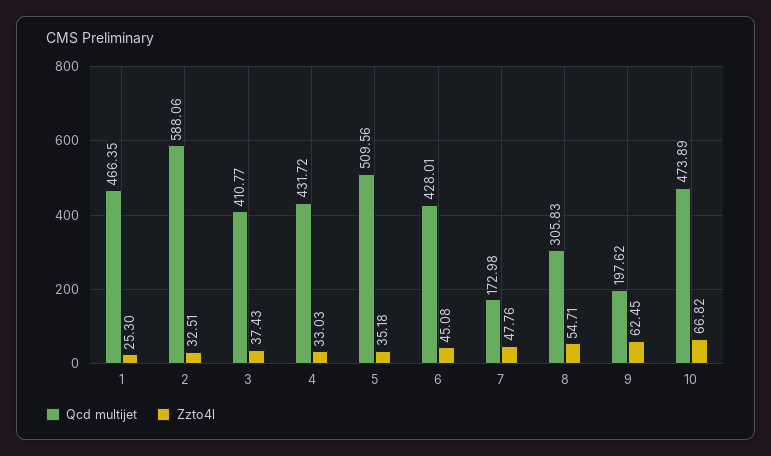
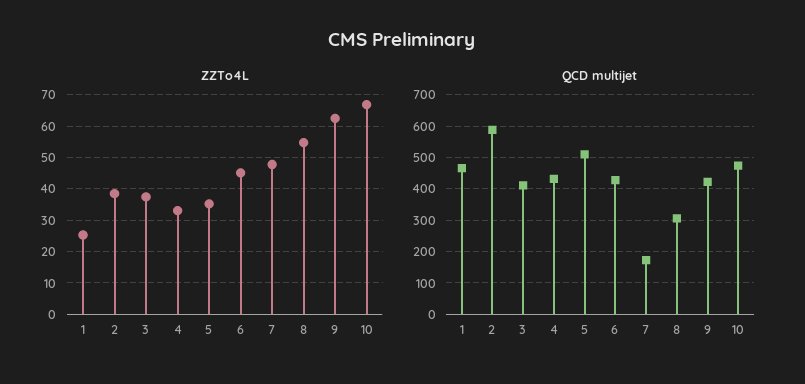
Zzto4l, 2: 32.51 -> 38
Qcd multijet, 9: 197.62 -> 420

